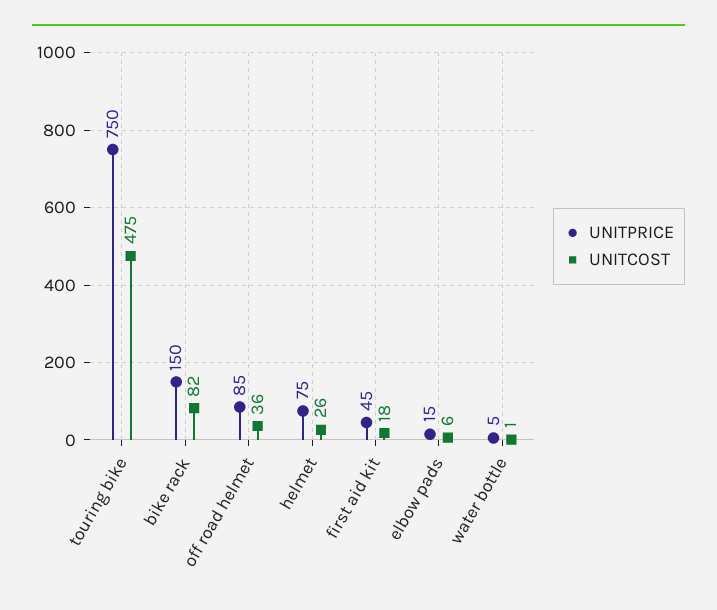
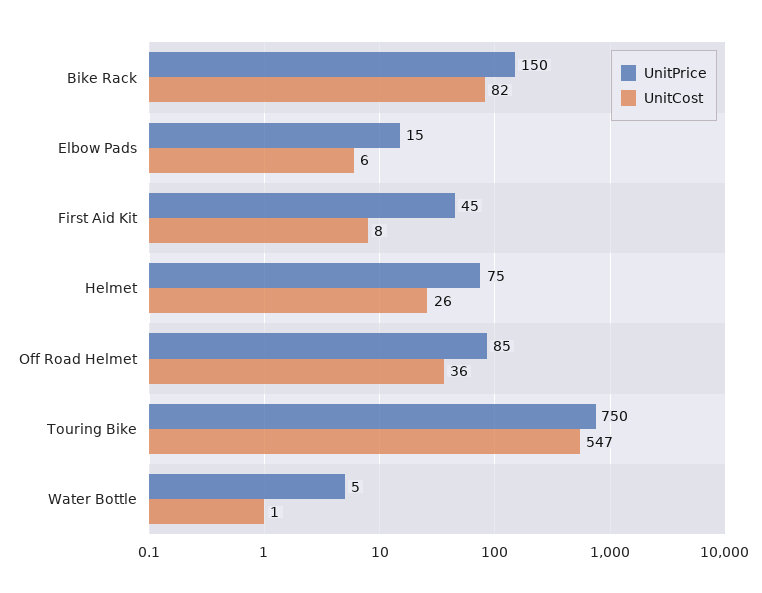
UNITCOST, touring bike: 475 -> 547
UNITCOST, first aid kit: 18 -> 8

